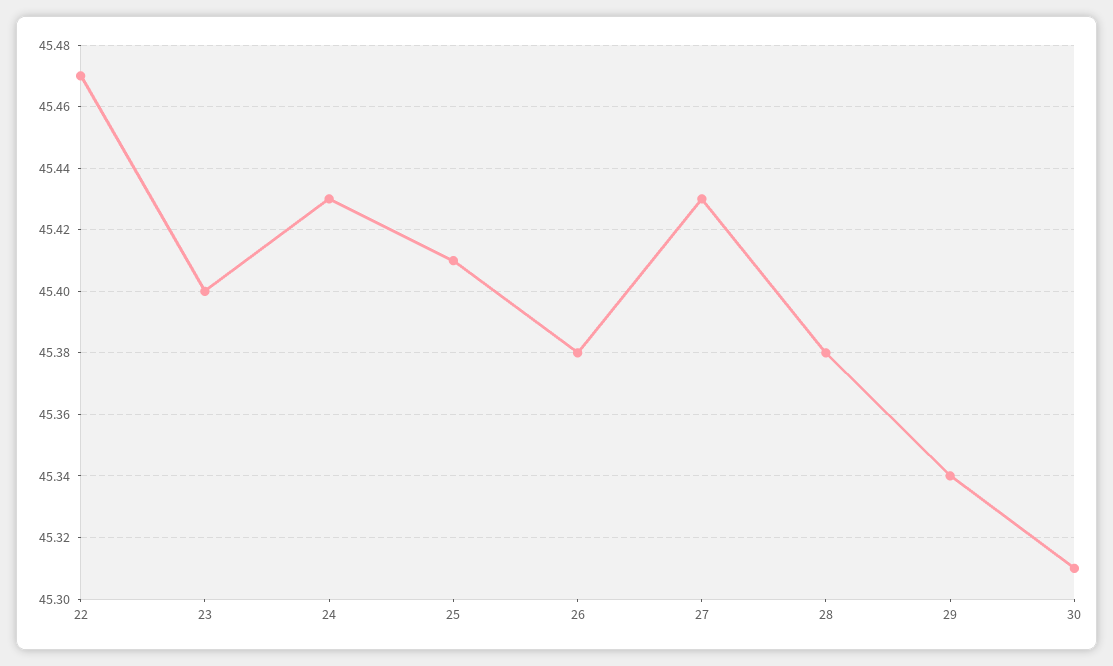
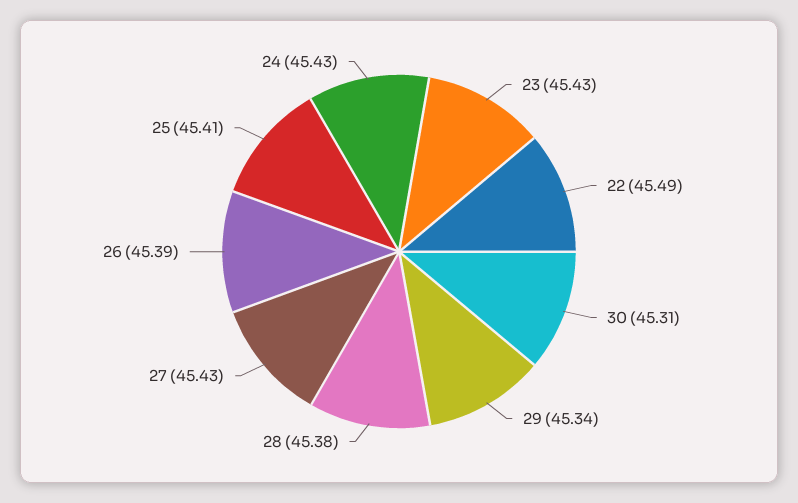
22: 45.47 -> 45.49
23: 45.4 -> 45.43
26: 45.38 -> 45.39

